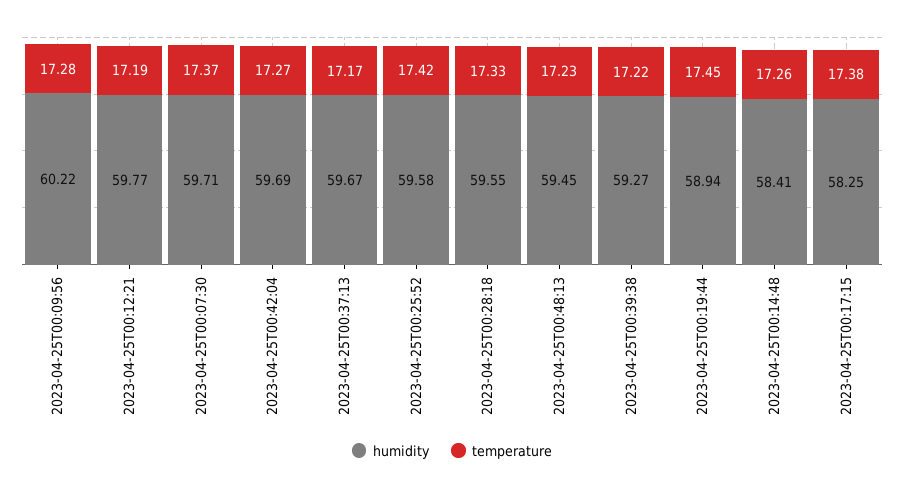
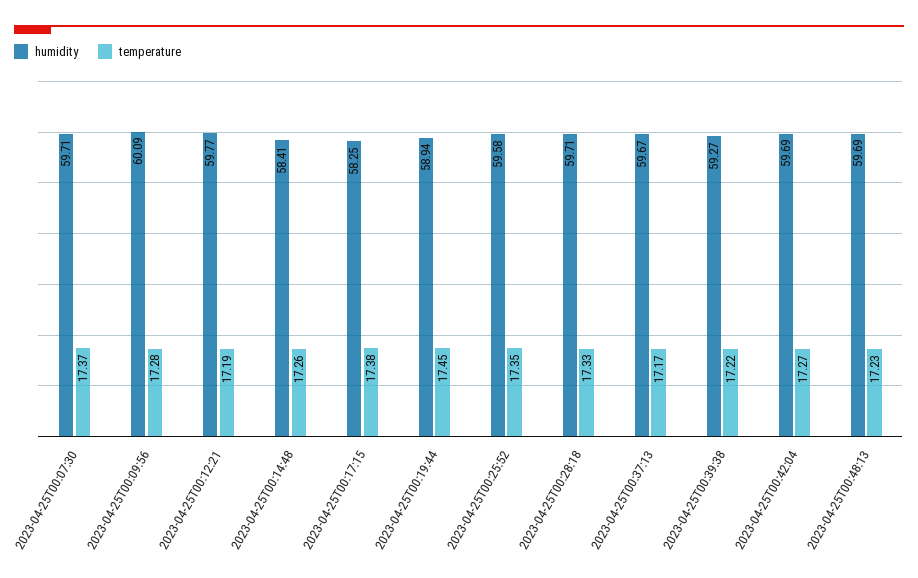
humidity, 2023-04-25T00:09:56: 60.22 -> 60.09
temperature, 2023-04-25T00:25:52: 17.42 -> 17.35
humidity, 2023-04-25T00:28:18: 59.55 -> 59.71
humidity, 2023-04-25T00:48:13: 59.45 -> 59.69

